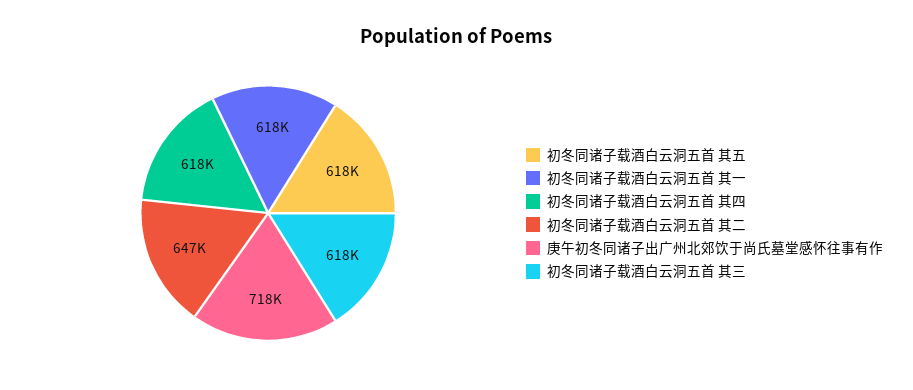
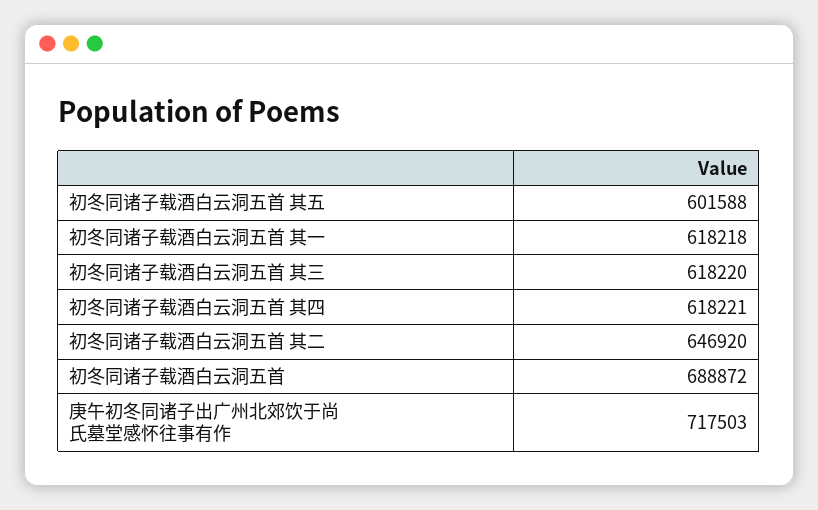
初冬同诸子载酒白云洞五首 其五: 618000 -> 601588
初冬同诸子载酒白云洞五首: none -> 688872

